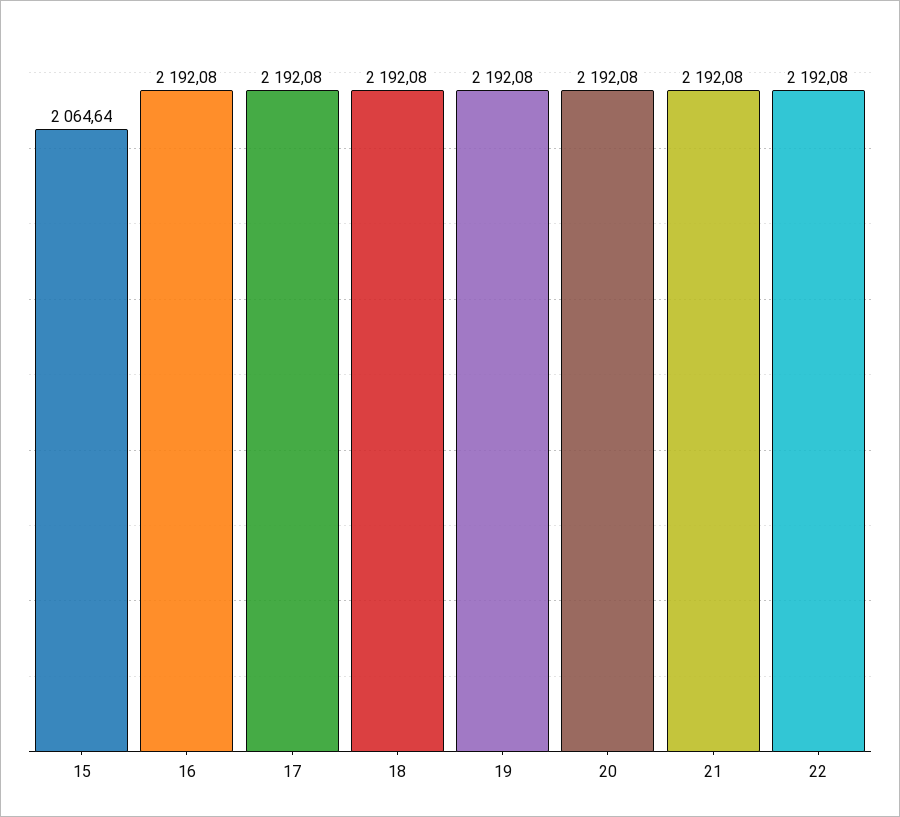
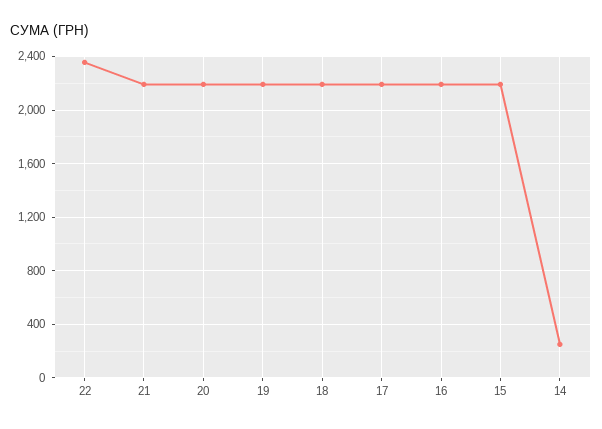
15: 2064.64 -> 2200
22: 2192.08 -> 2350
14: none -> 250

